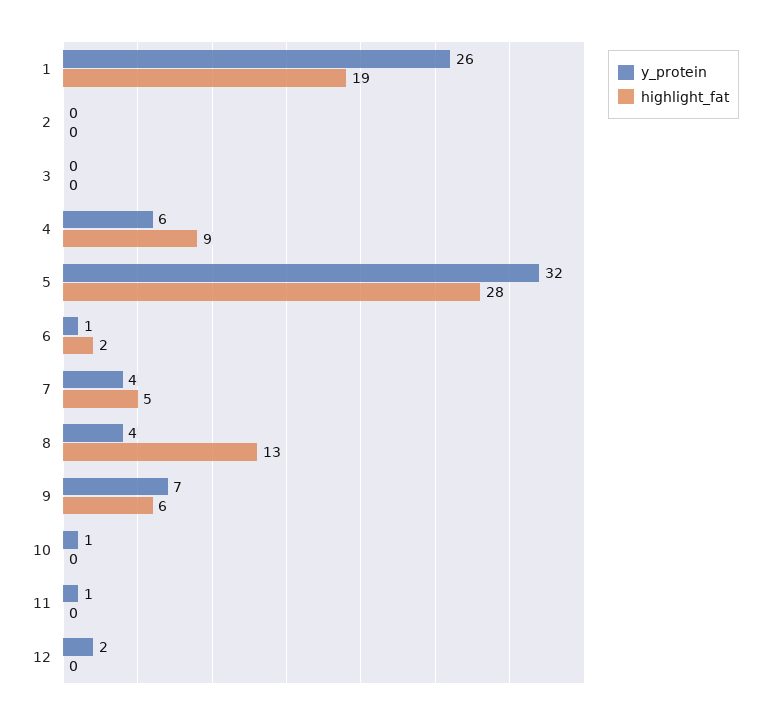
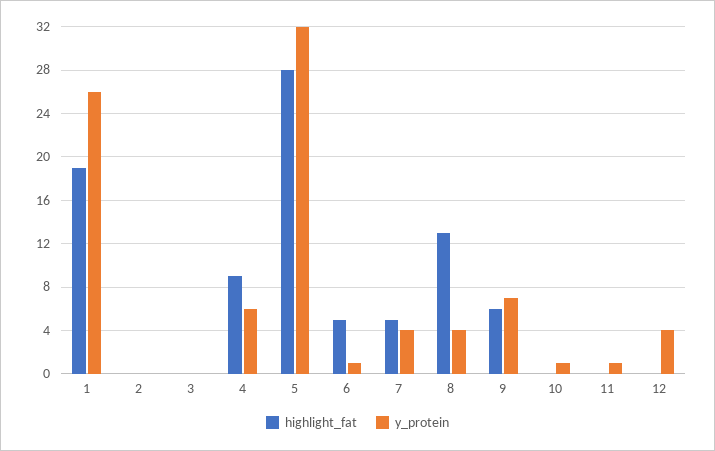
highlight_fat, 6: 2 -> 5
y_protein, 12: 2 -> 4

